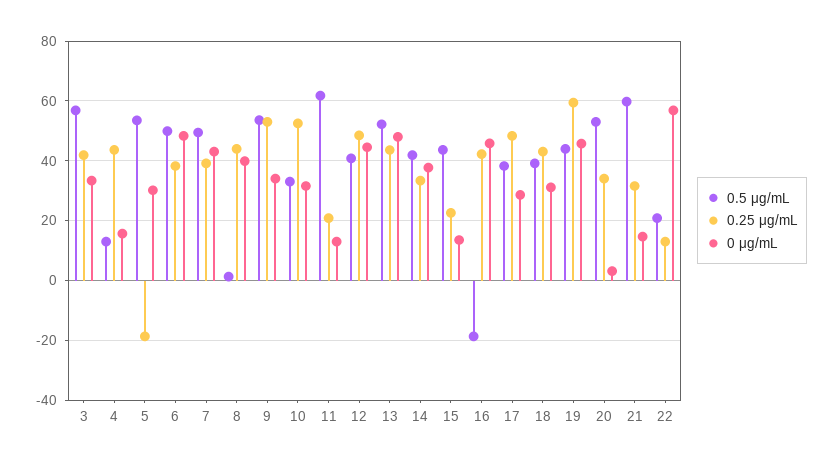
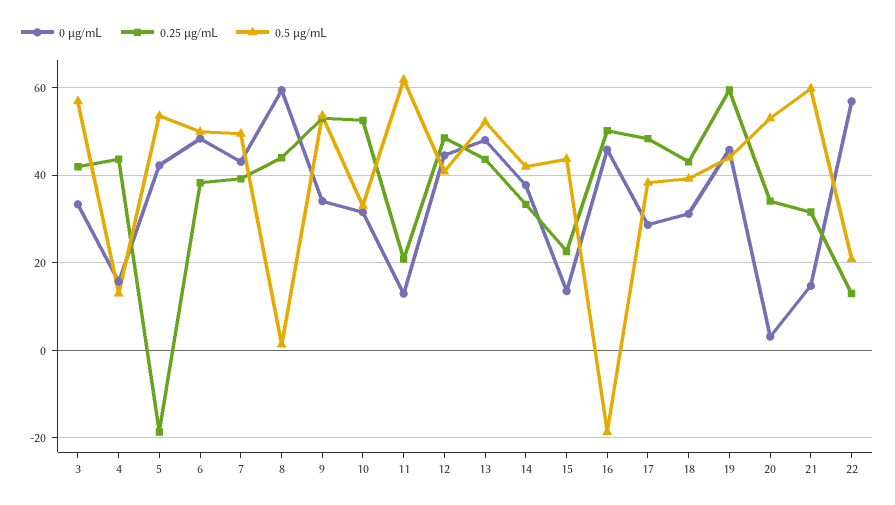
0 μg/mL, 5: 30 -> 42
0 μg/mL, 8: 40 -> 60
0.25 μg/mL, 16: 42.5 -> 50

